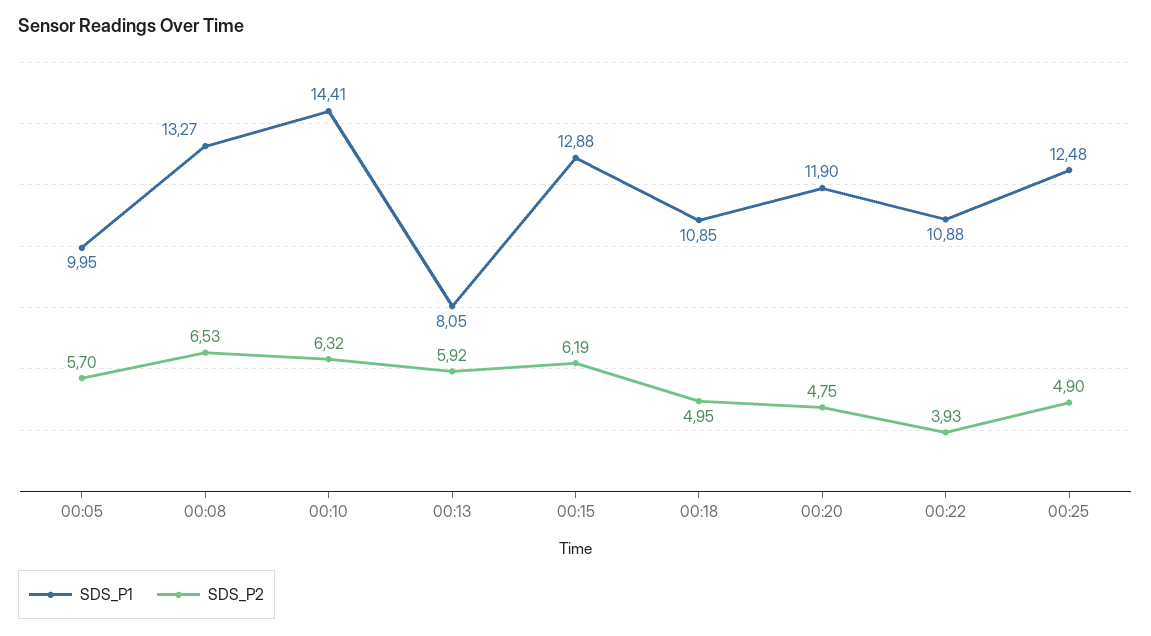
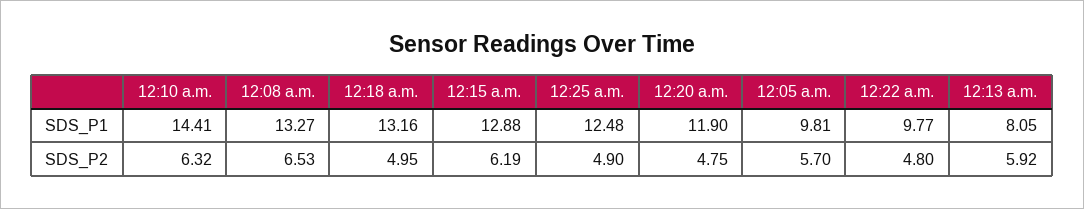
SDS_P1, 00:05: 9.95 -> 9.81
SDS_P1, 00:18: 10.85 -> 13.16
SDS_P1, 00:22: 10.88 -> 9.77
SDS_P2, 00:22: 3.93 -> 4.8

